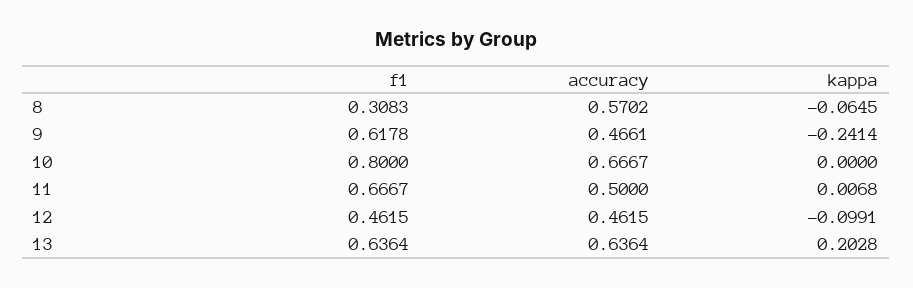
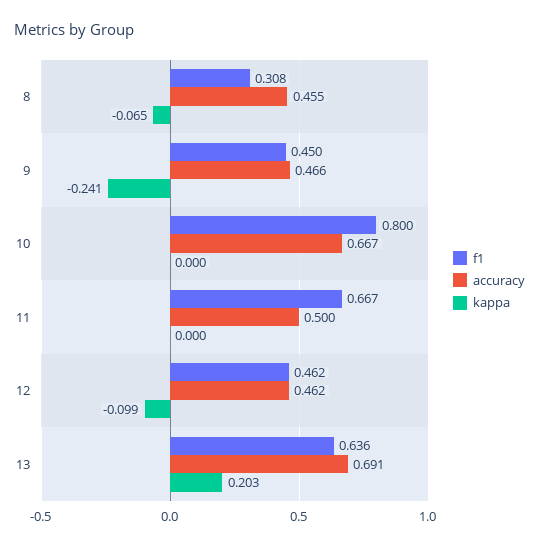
accuracy, 8: 0.5702 -> 0.455
f1, 9: 0.6178 -> 0.45
kappa, 11: 0.0068 -> 0
accuracy, 13: 0.6364 -> 0.691

